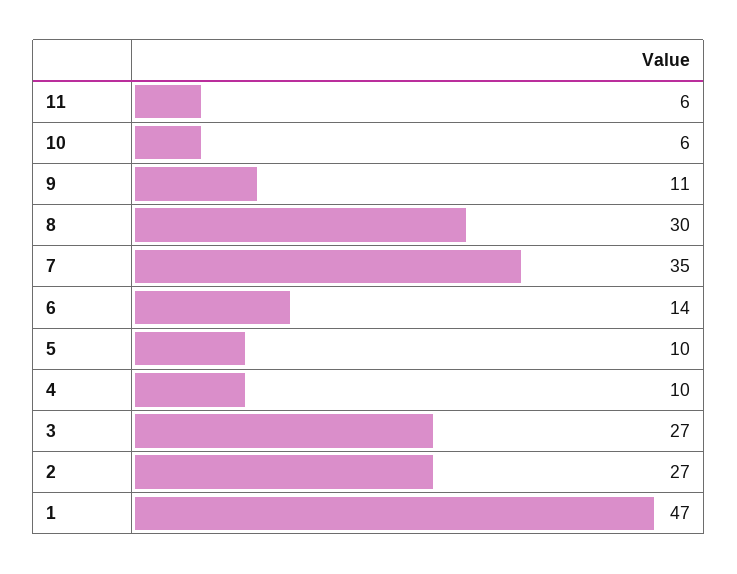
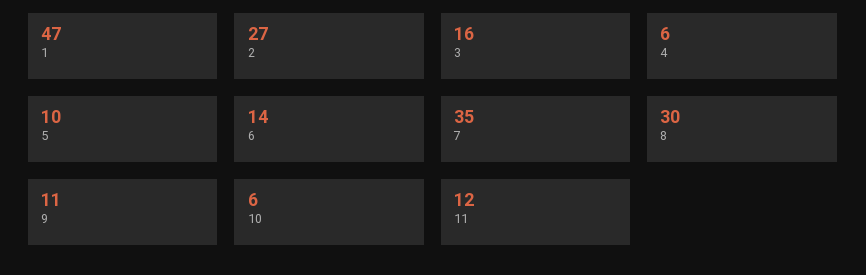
11: 6 -> 12
4: 10 -> 6
3: 27 -> 16

